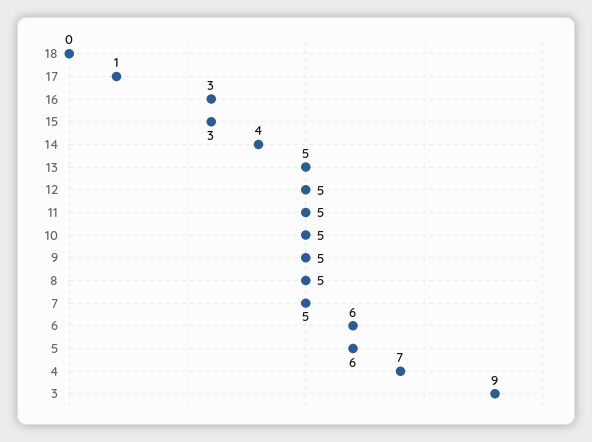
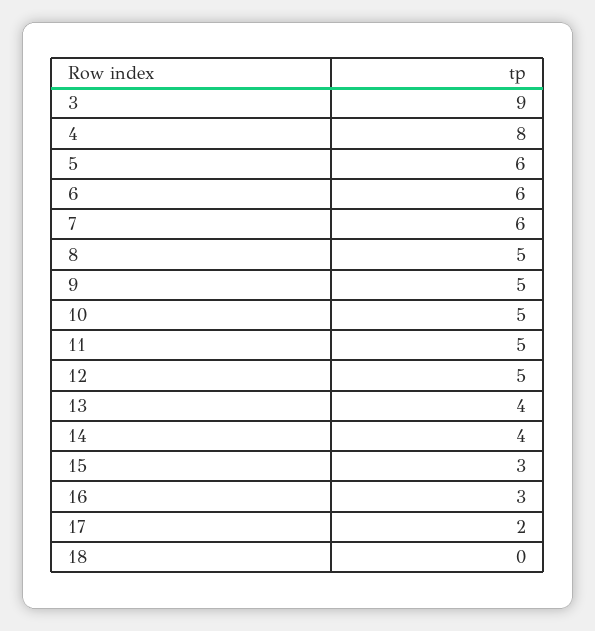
17: 1 -> 2
13: 5 -> 4
7: 5 -> 6
4: 7 -> 8

